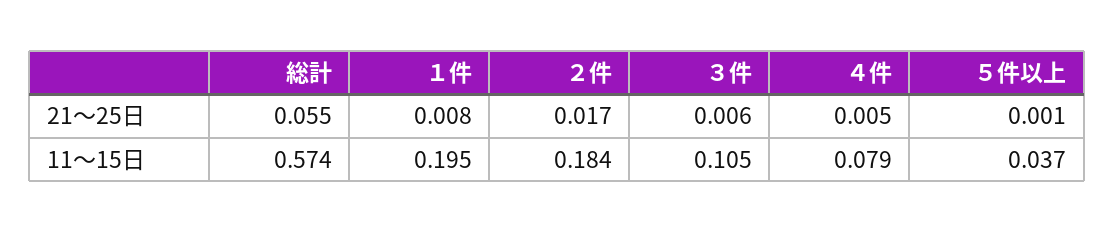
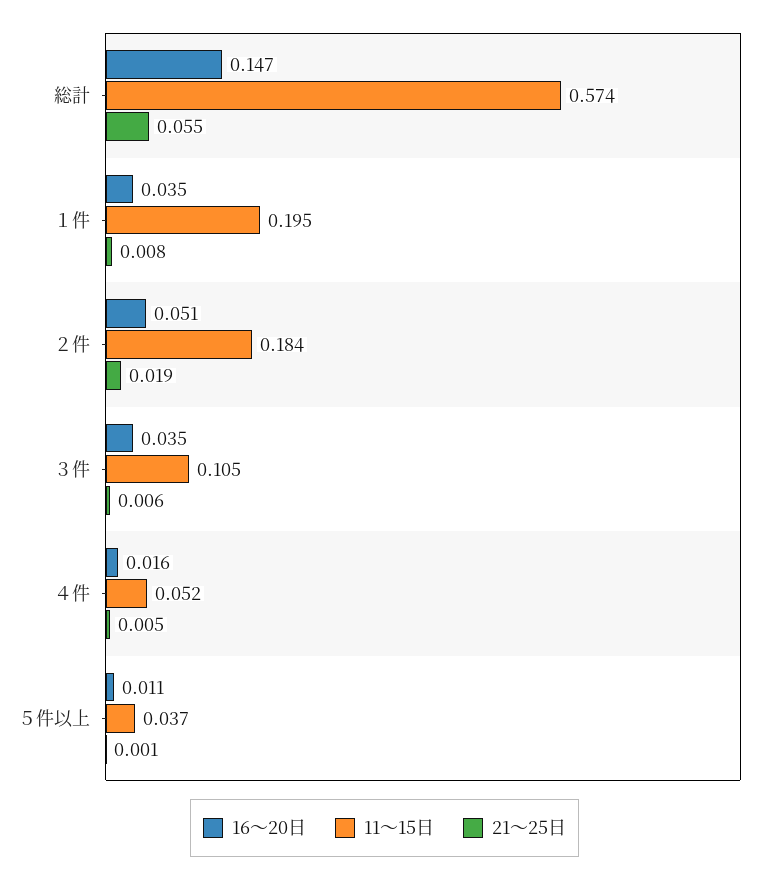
21～25日, ２件: 0.017 -> 0.019
11～15日, ４件: 0.079 -> 0.052
16～20日, 総計: none -> 0.147
16～20日, １件: none -> 0.035
16～20日, ２件: none -> 0.051
16～20日, ３件: none -> 0.035
16～20日, ４件: none -> 0.016
16～20日, ５件以上: none -> 0.011

